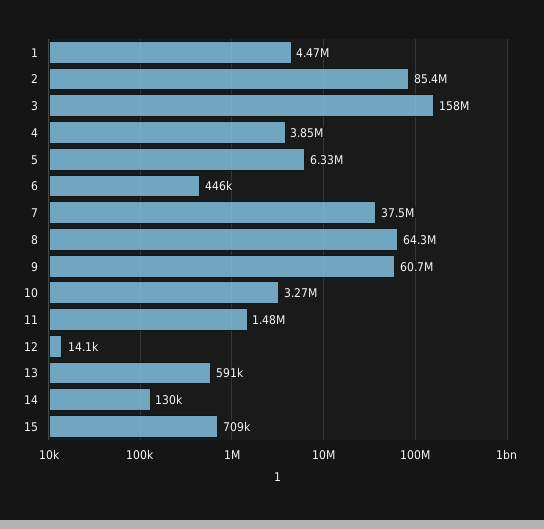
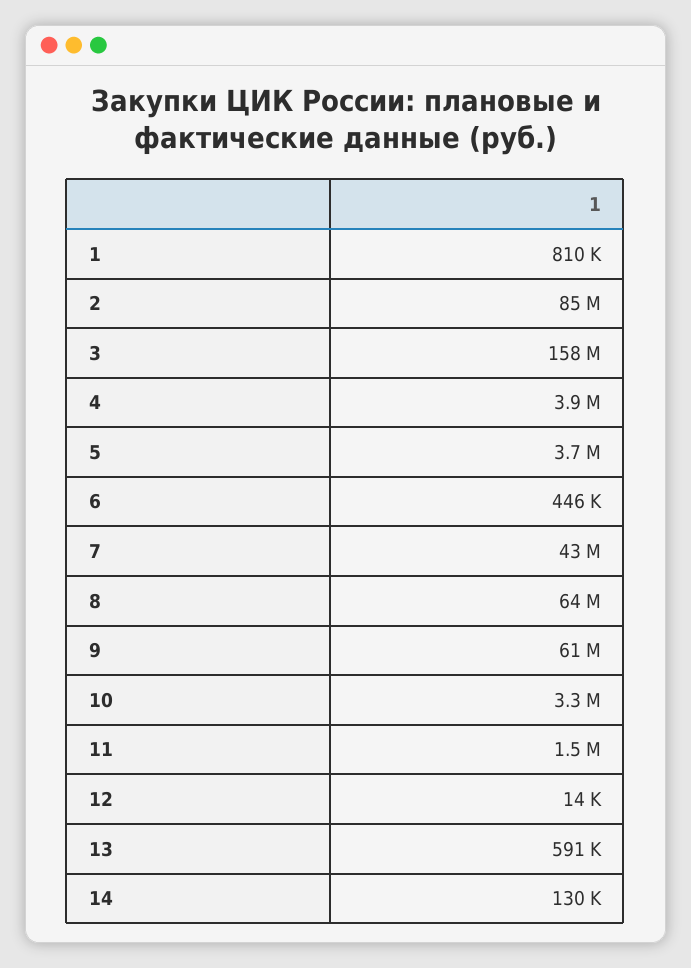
1: 4470000 -> 810000
5: 6330000 -> 3700000
7: 37500000 -> 43000000
15: 709000 -> none

